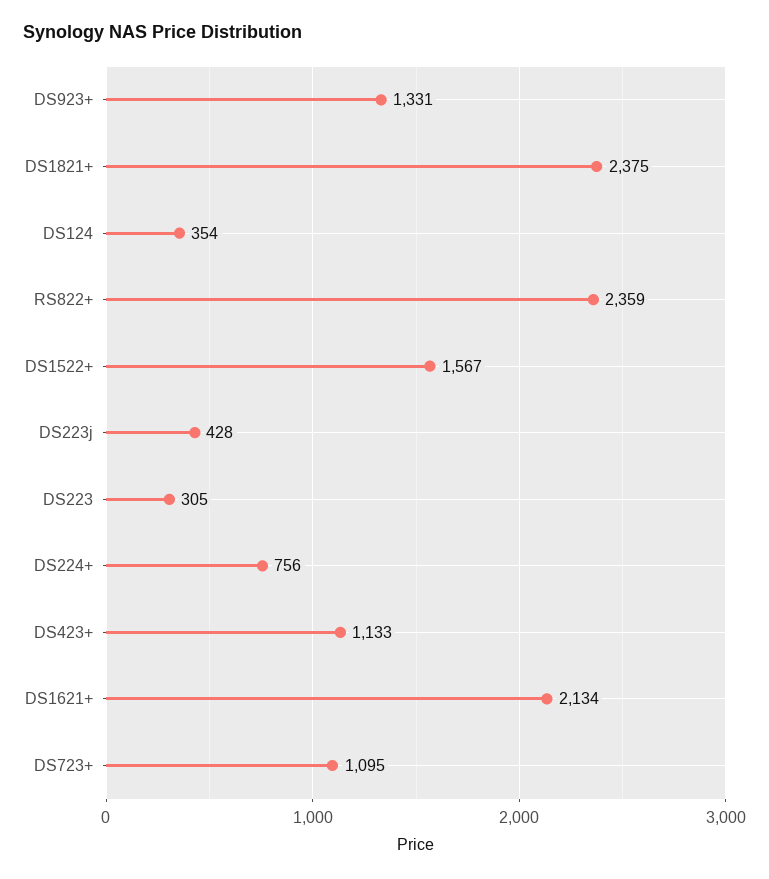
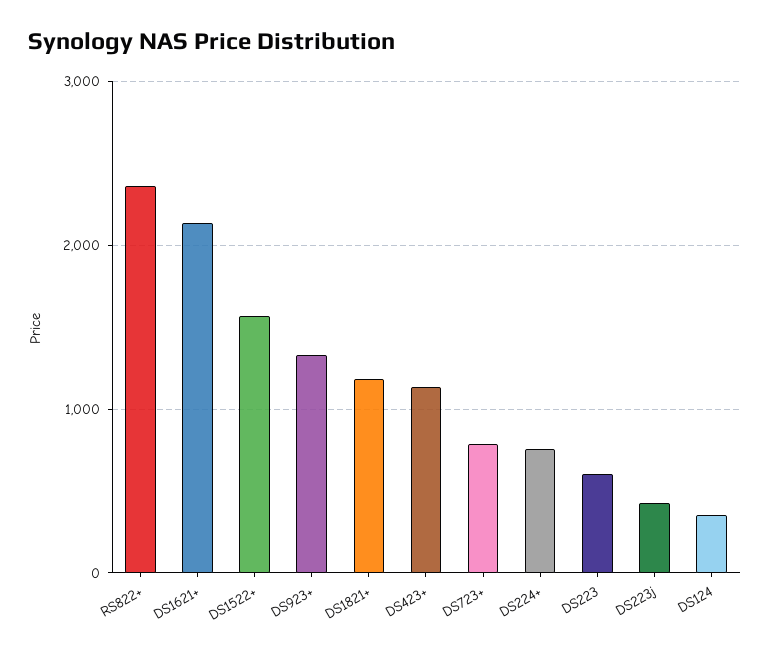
DS1821+: 2375 -> 1200
DS223: 305 -> 600
DS723+: 1095 -> 800

